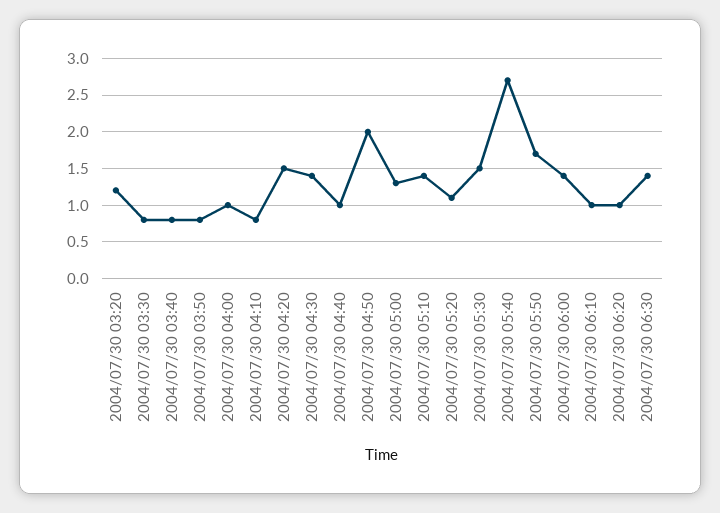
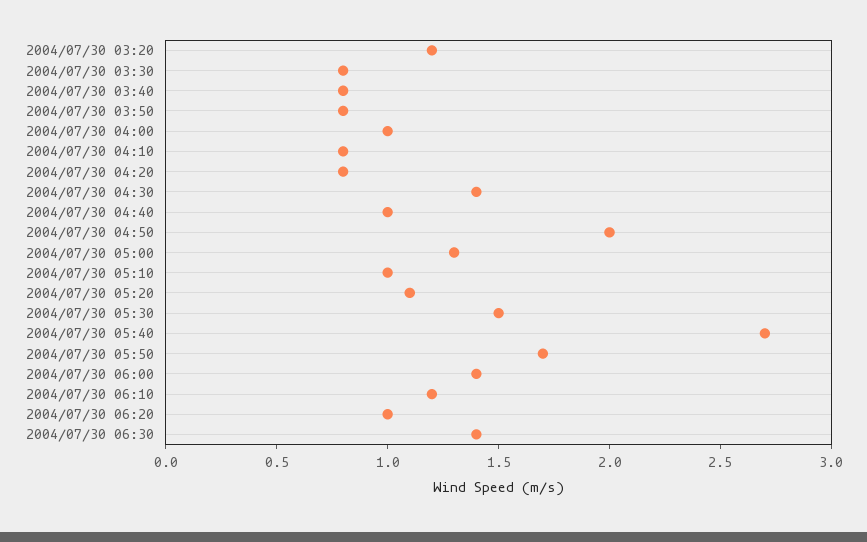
2004/07/30 04:20: 1.5 -> 0.8
2004/07/30 05:10: 1.4 -> 1
2004/07/30 06:10: 1 -> 1.2

